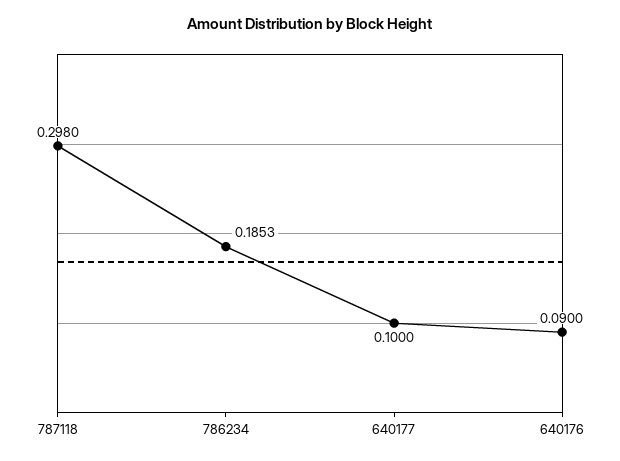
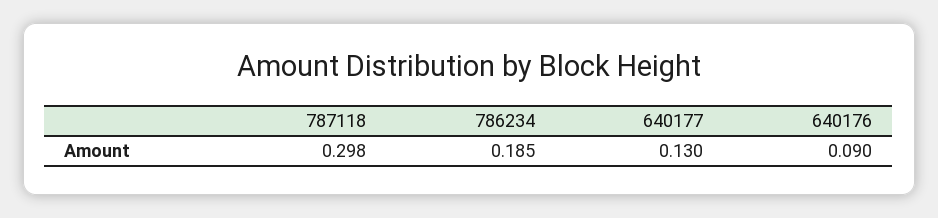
640177: 0.1 -> 0.13

